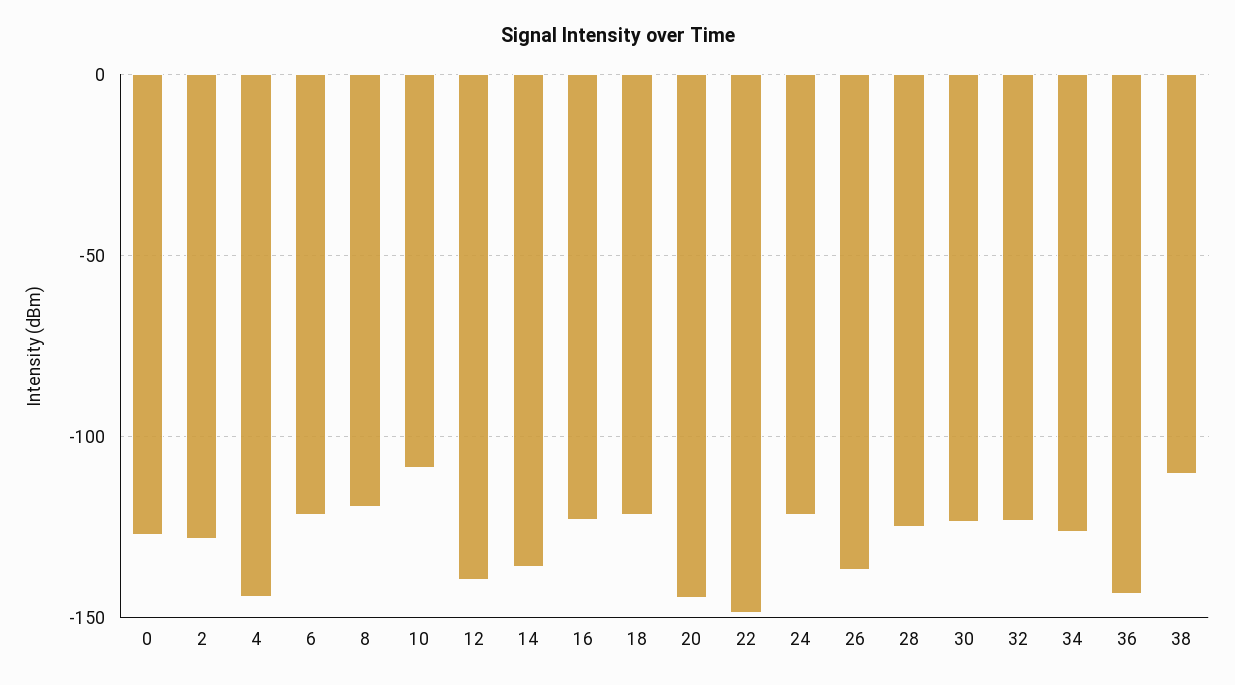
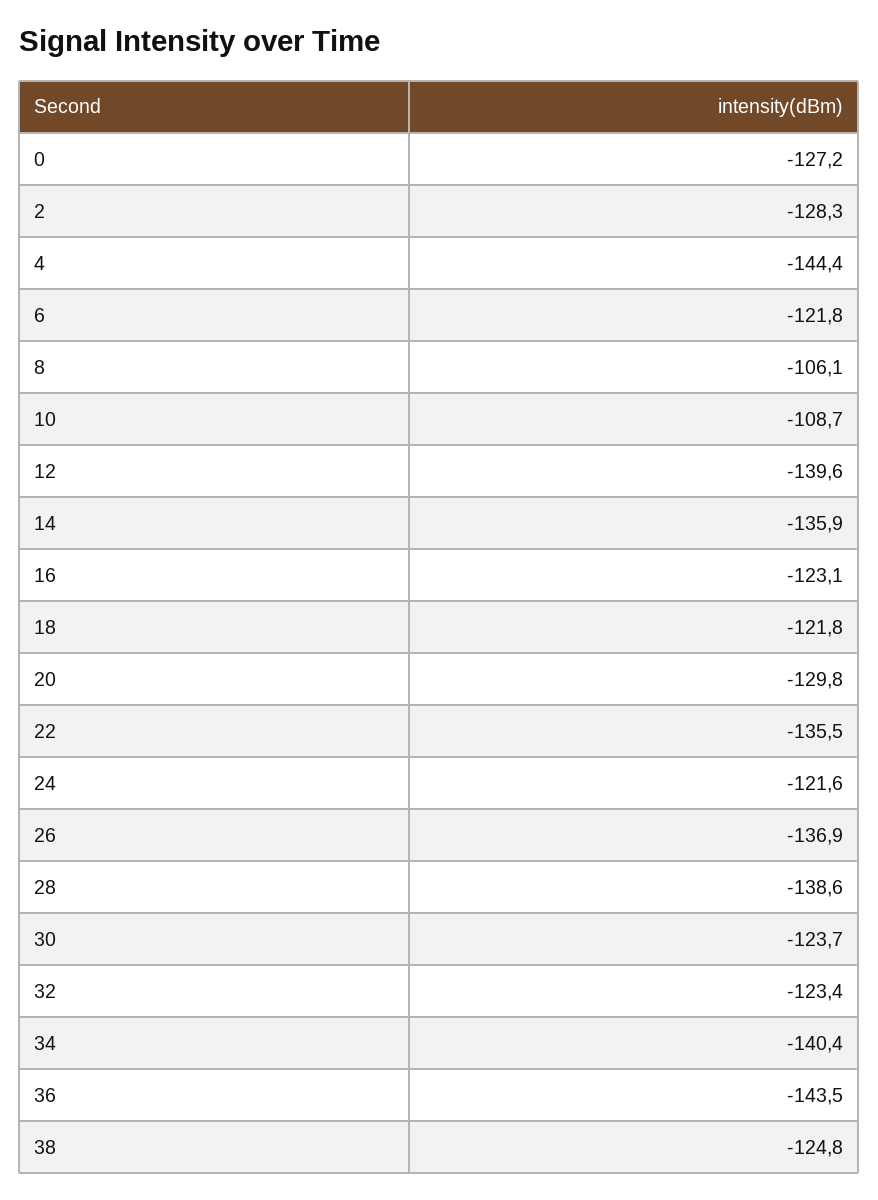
8: -120 -> -106.1
20: -145 -> -129.8
22: -150 -> -135.5
28: -125 -> -138.6
34: -125 -> -140.4
38: -110 -> -124.8

